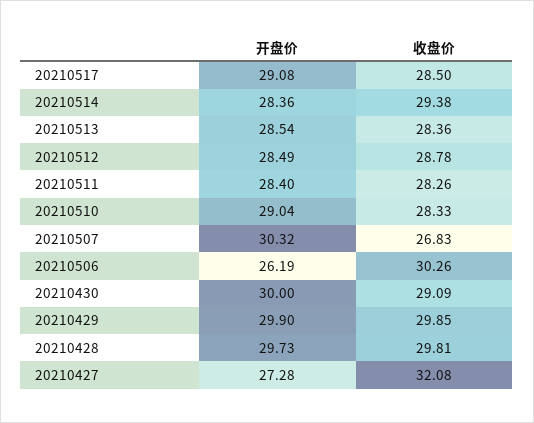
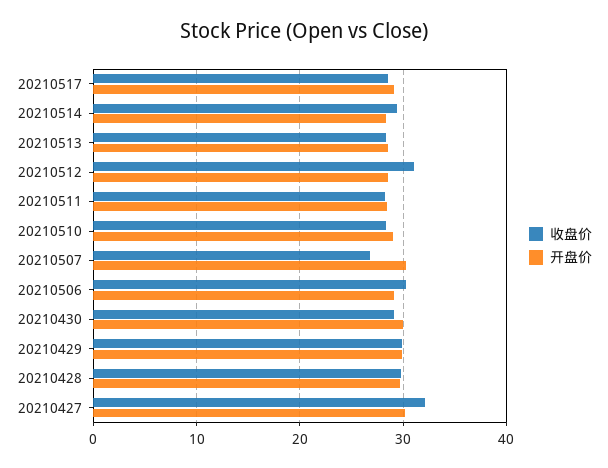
收盘价, 20210512: 28.78 -> 31
开盘价, 20210506: 26.19 -> 29
开盘价, 20210427: 27.28 -> 30

